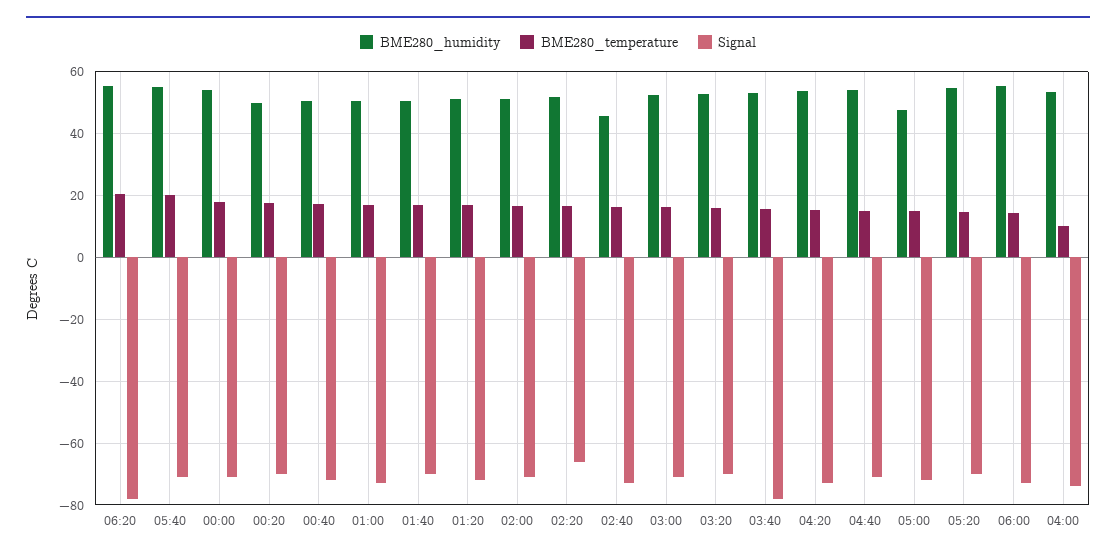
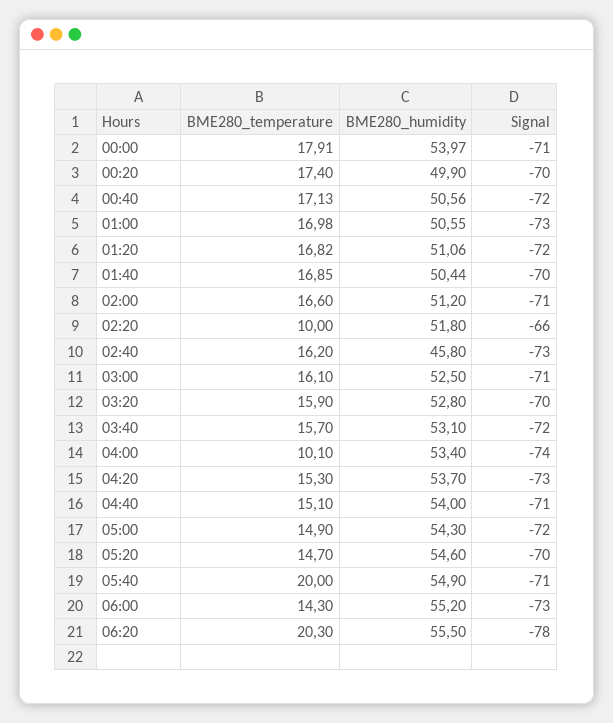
BME280_temperature, 02:20: 16 -> 10
Signal, 03:40: -78 -> -72
BME280_humidity, 05:00: 48 -> 54.3

